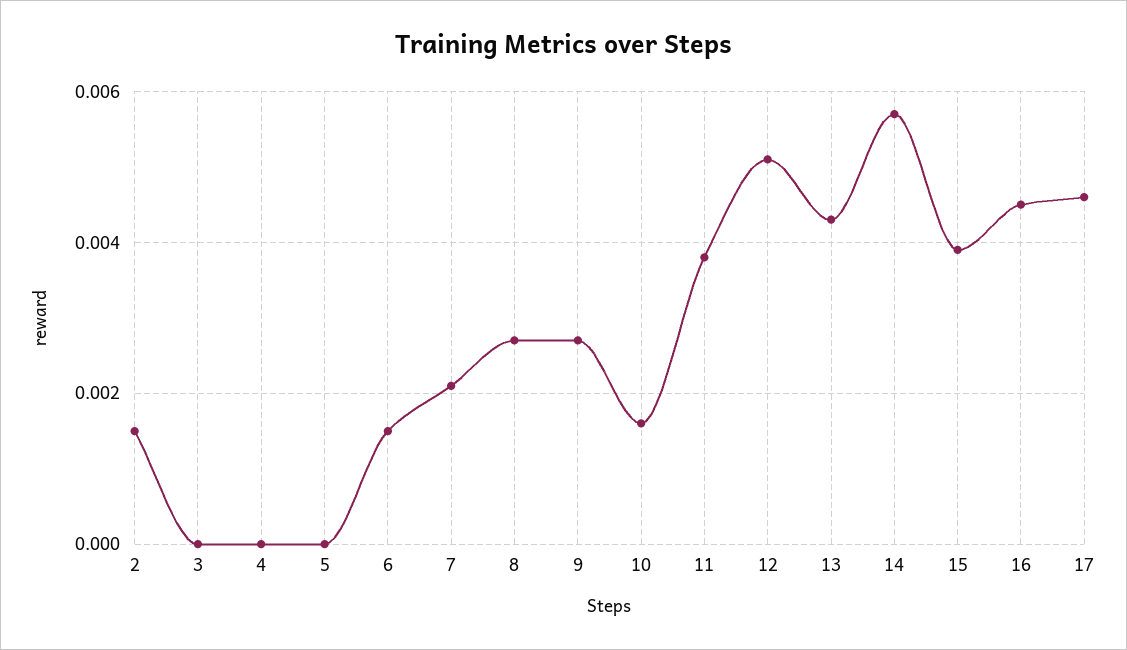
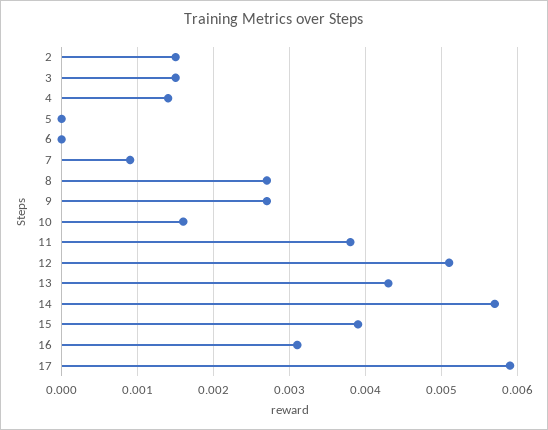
3: 0 -> 0.0015
4: 0 -> 0.0014
6: 0.0015 -> 0
7: 0.002 -> 0.0009
16: 0.0045 -> 0.0031
17: 0.0045 -> 0.0059

